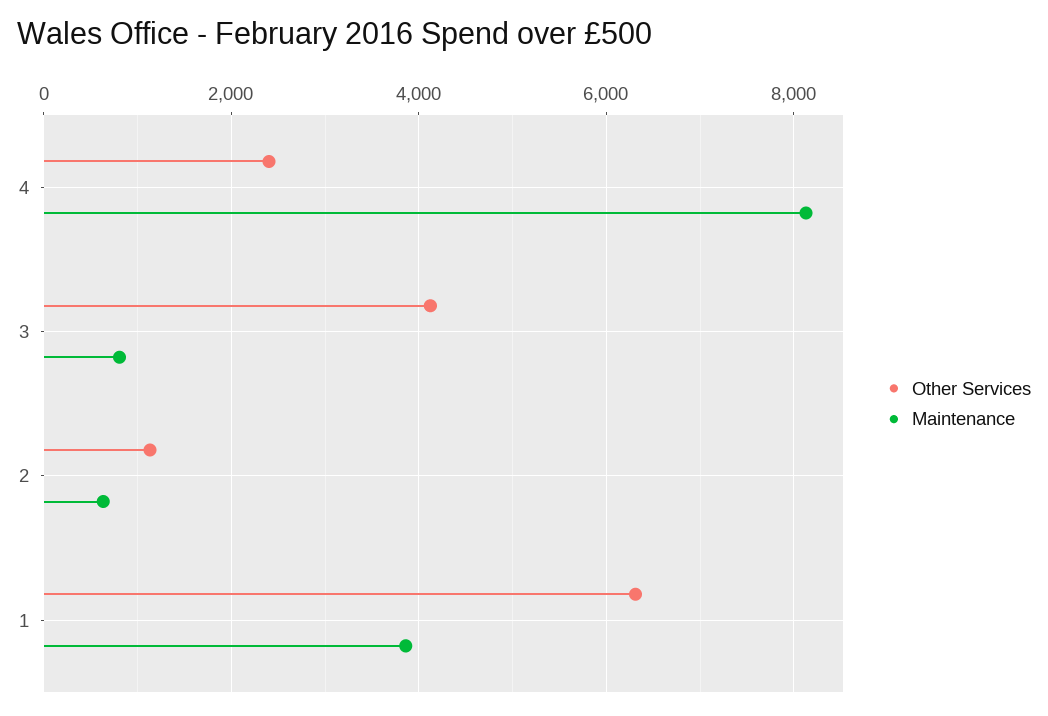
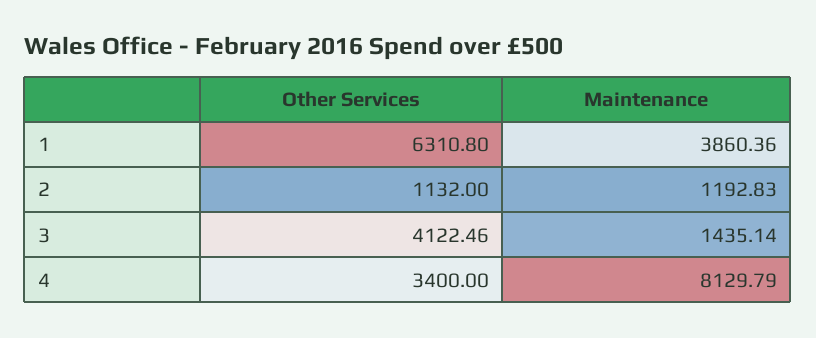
Other Services, 4: 2400 -> 3400
Maintenance, 3: 800 -> 1435.14
Maintenance, 2: 600 -> 1192.83

